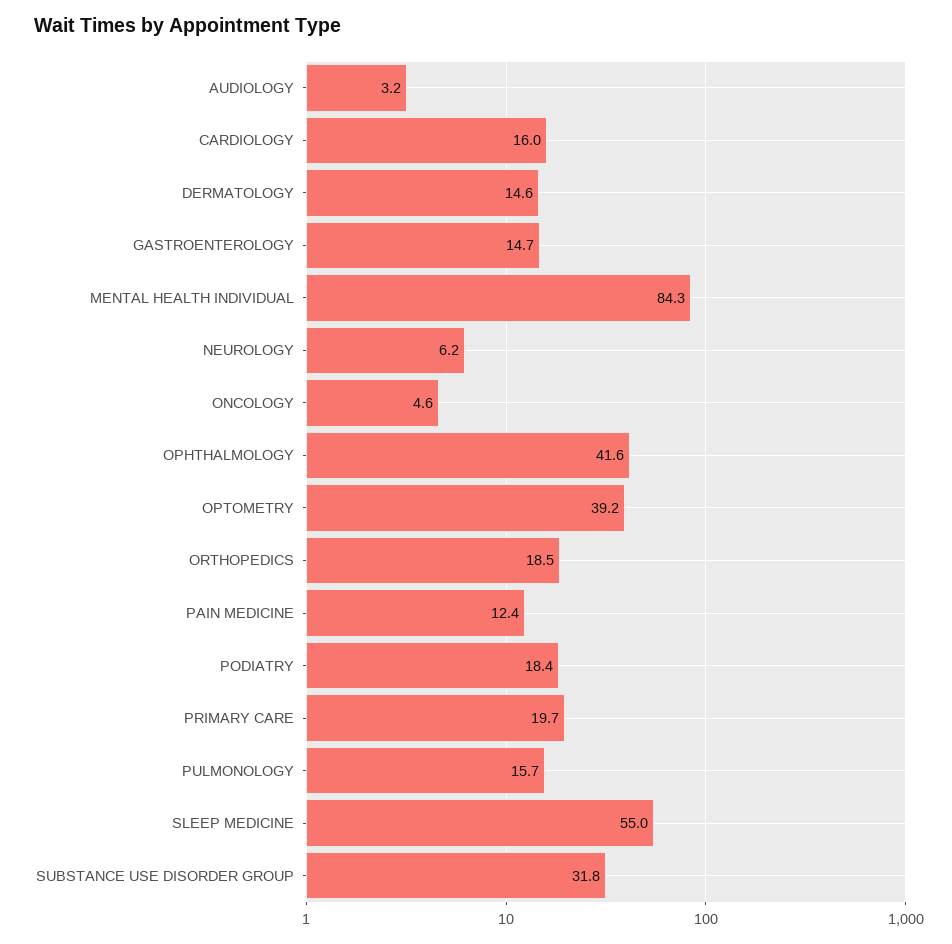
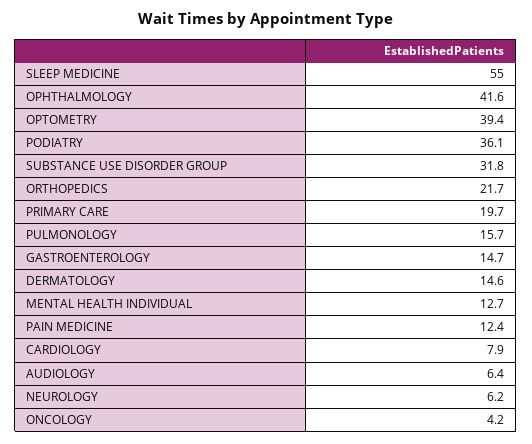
AUDIOLOGY: 3.2 -> 6.4
CARDIOLOGY: 16 -> 7.9
MENTAL HEALTH INDIVIDUAL: 84.3 -> 12.7
ONCOLOGY: 4.6 -> 4.2
OPTOMETRY: 39.2 -> 39.4
ORTHOPEDICS: 18.5 -> 21.7
PODIATRY: 18.4 -> 36.1

